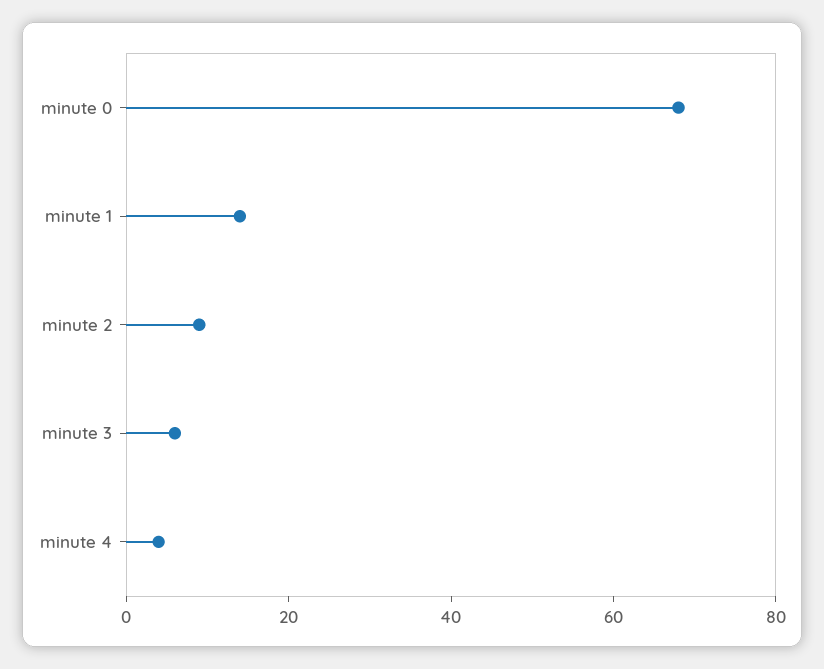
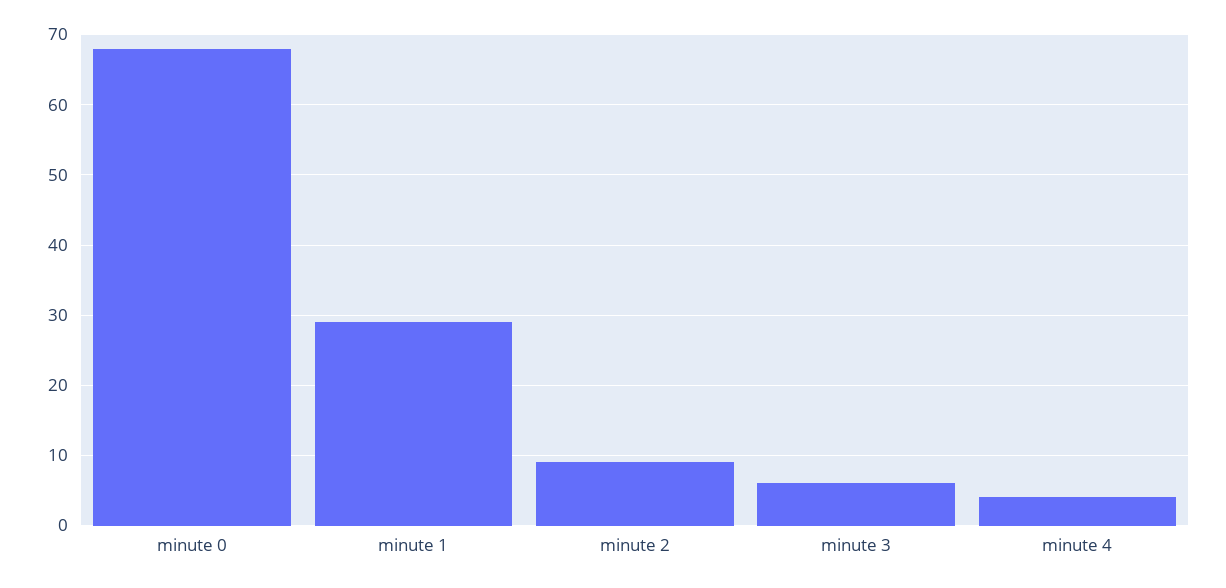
minute 1: 15 -> 29

